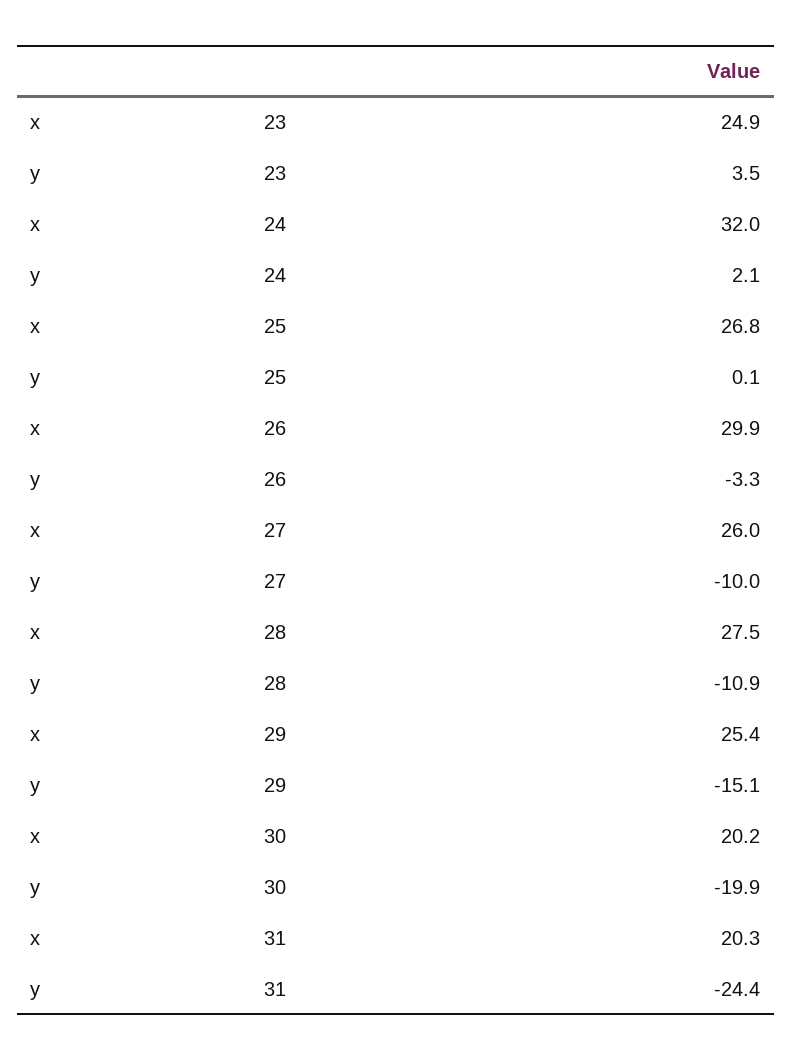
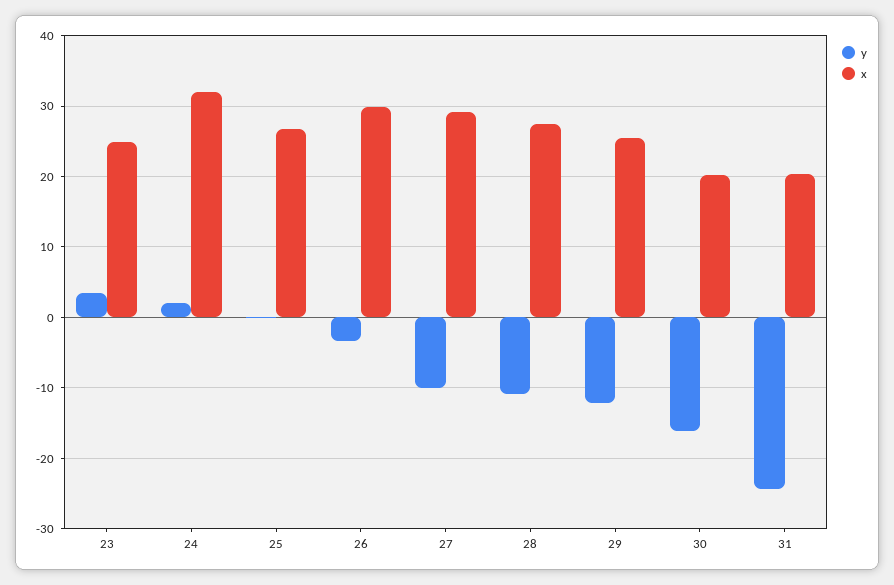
x, 27: 26 -> 29
y, 29: -15.1 -> -12
y, 30: -19.9 -> -16

